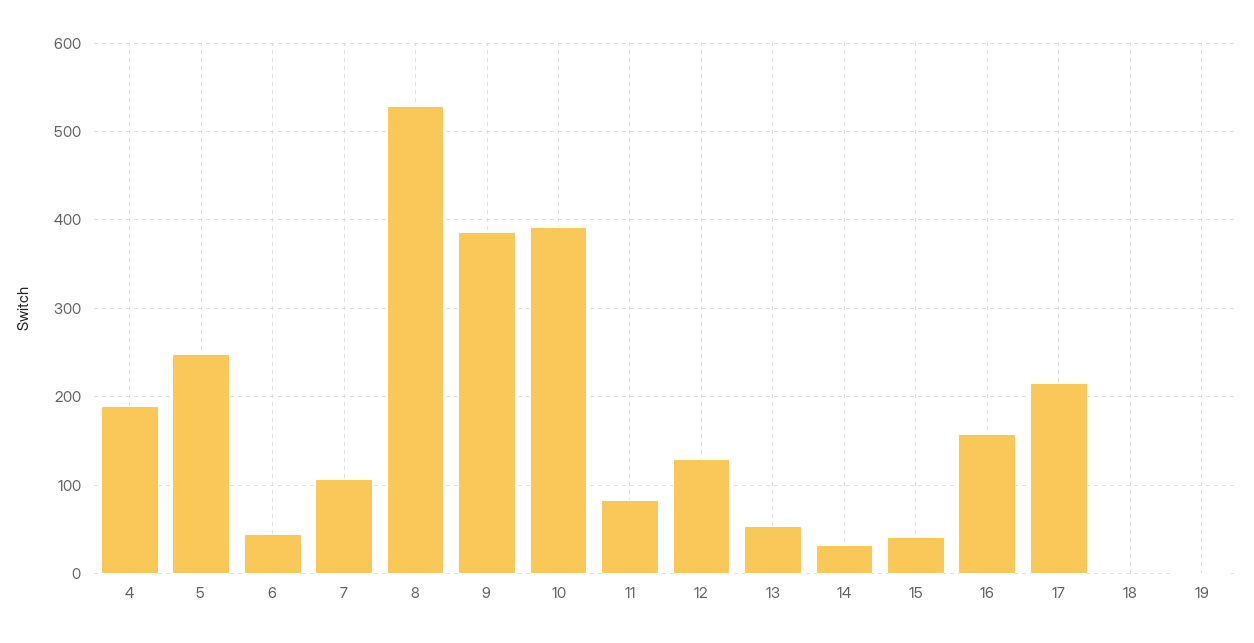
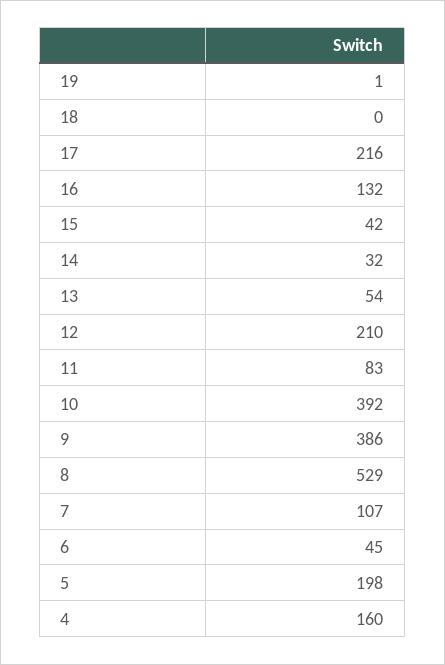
4: 190 -> 160
5: 250 -> 198
12: 130 -> 210
16: 160 -> 132

